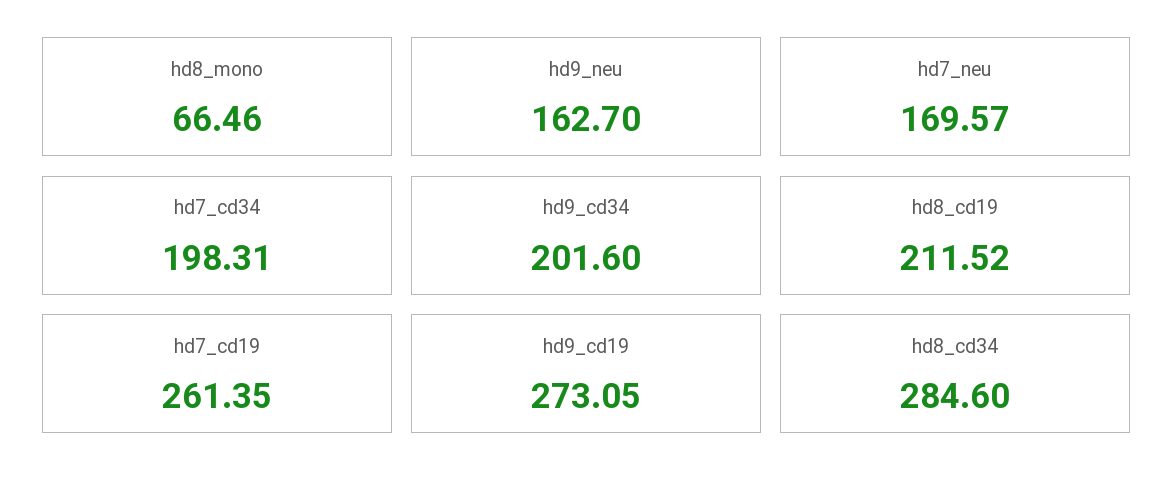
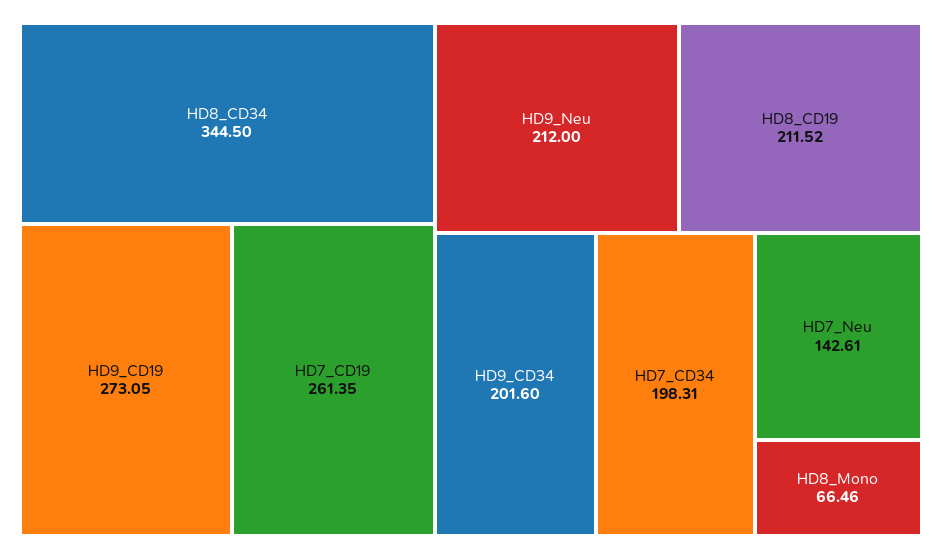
hd9_neu: 162.7 -> 212
hd7_neu: 169.57 -> 142.61
hd8_cd34: 284.6 -> 344.5

